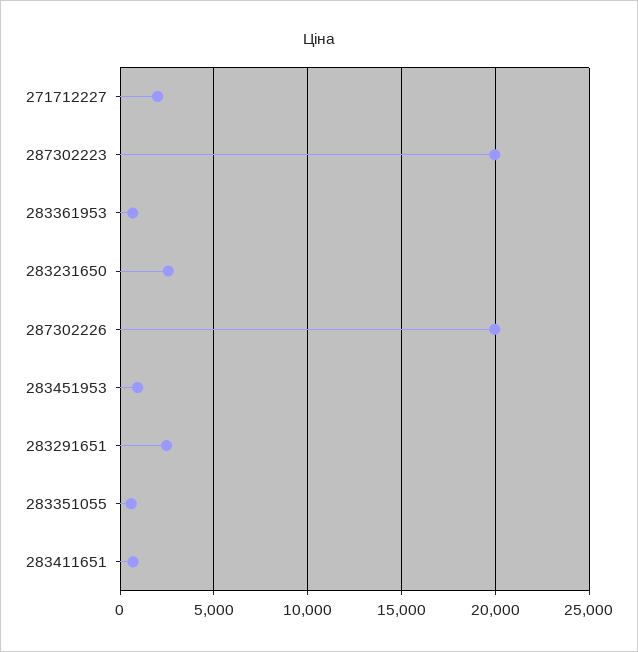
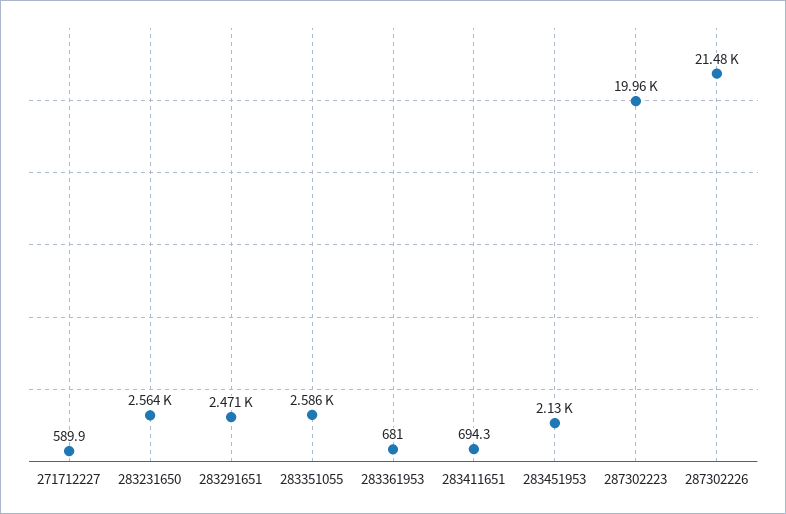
271712227: 2000 -> 589.9
287302226: 20000 -> 21480
283451953: 1000 -> 2130
283351055: 500 -> 2586

